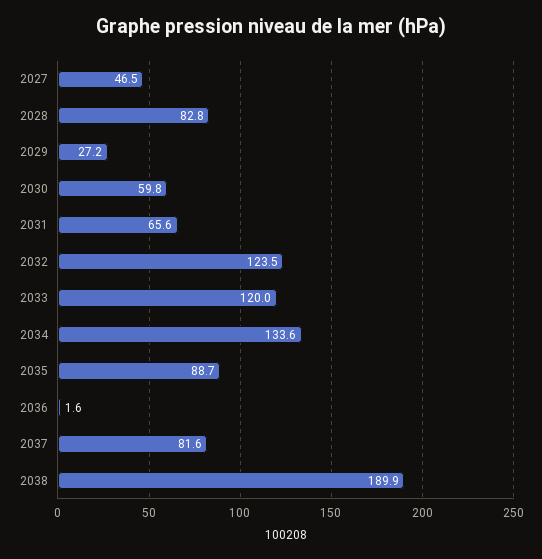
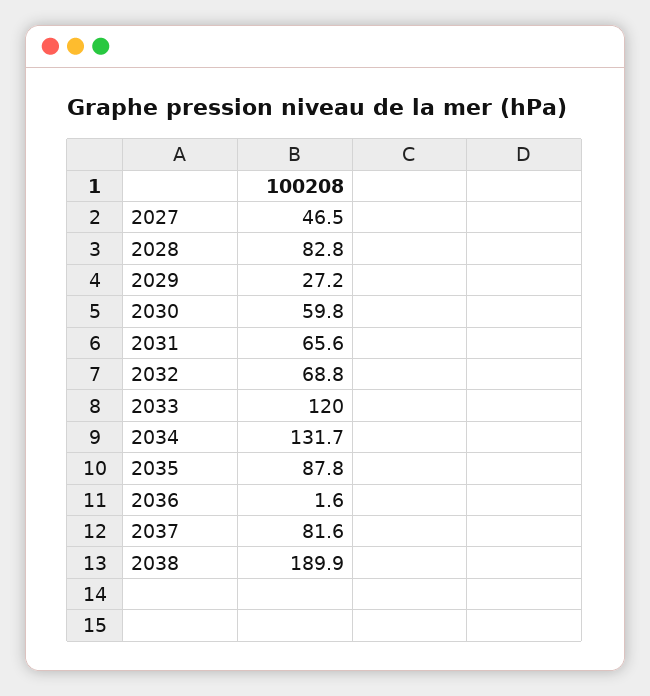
2032: 123.5 -> 68.8
2034: 133.6 -> 131.7
2035: 88.7 -> 87.8

